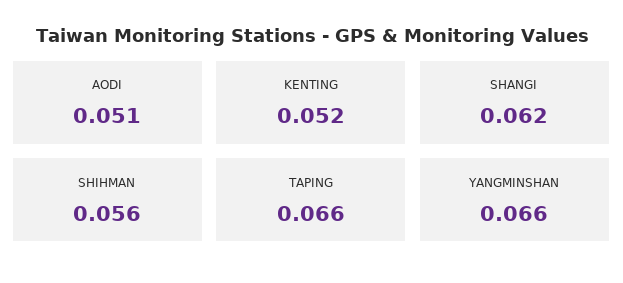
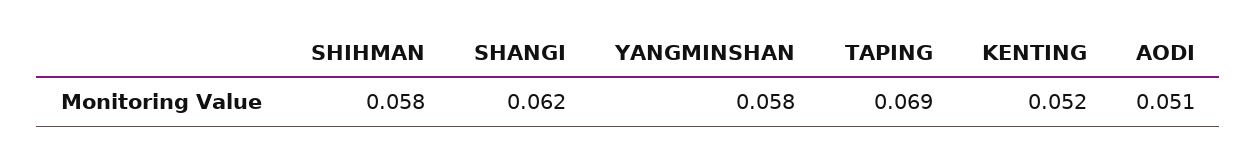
SHIHMAN: 0.056 -> 0.058
TAPING: 0.066 -> 0.069
YANGMINSHAN: 0.066 -> 0.058

